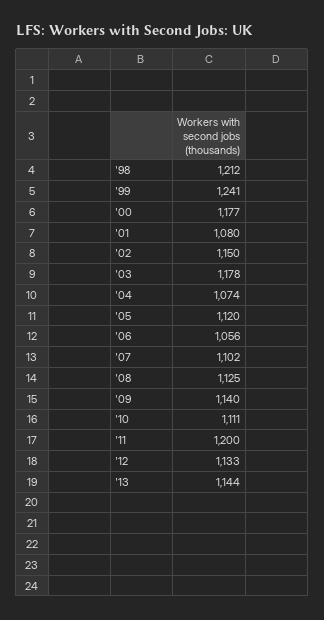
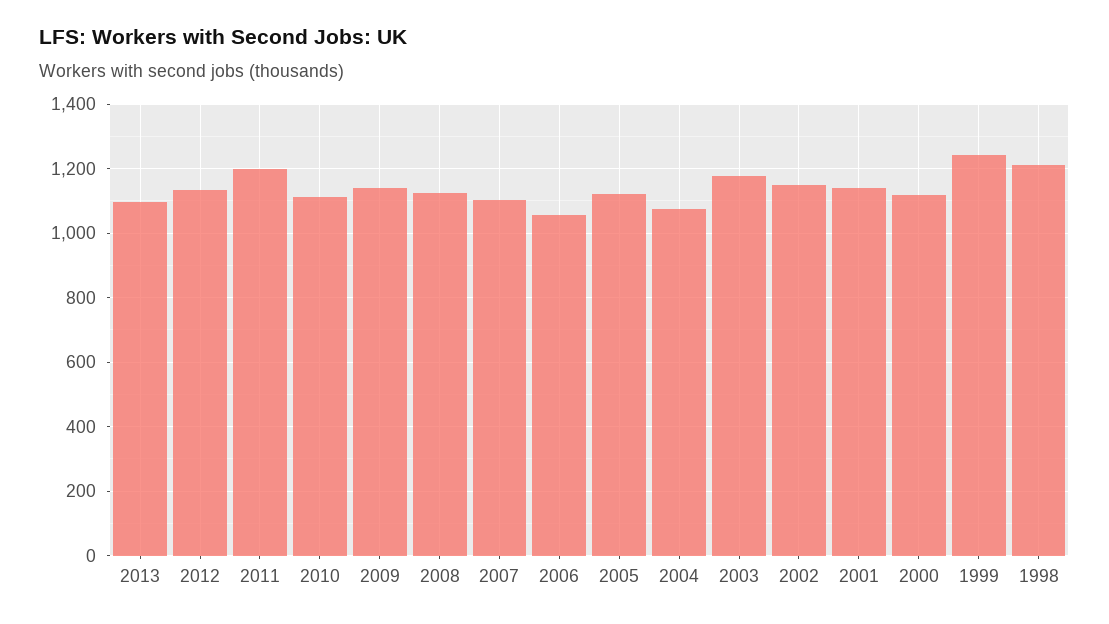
'00: 1177 -> 1120
'01: 1080 -> 1140
'13: 1144 -> 1100

